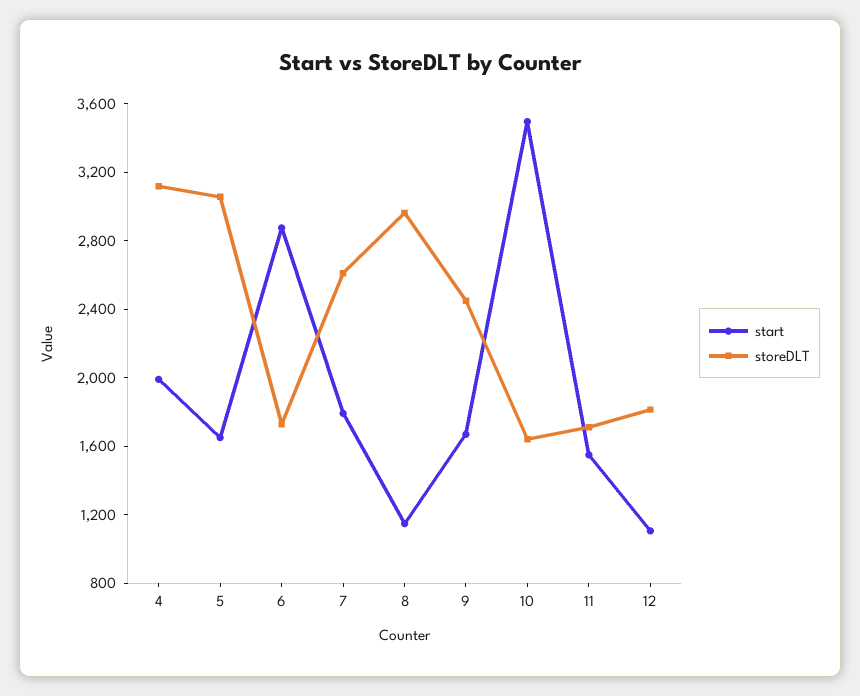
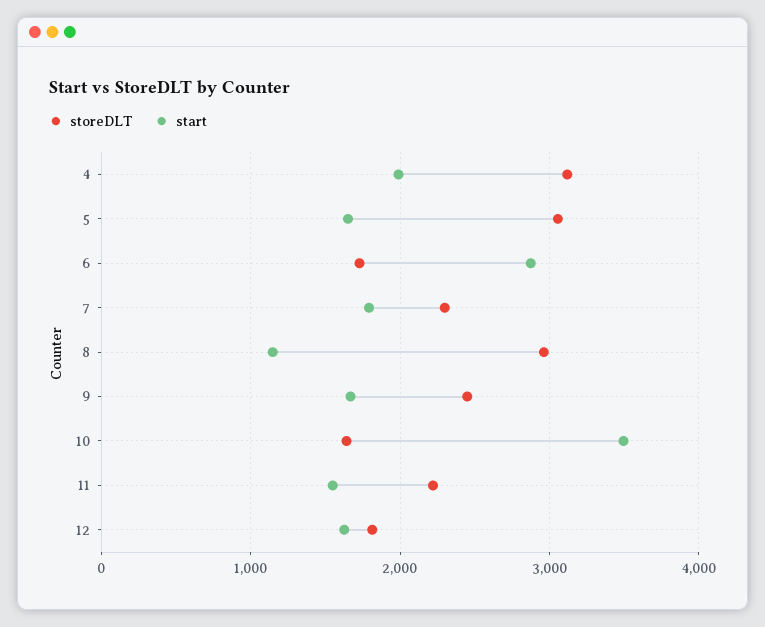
storeDLT, 7: 2600 -> 2300
storeDLT, 11: 1700 -> 2200
start, 12: 1100 -> 1600

